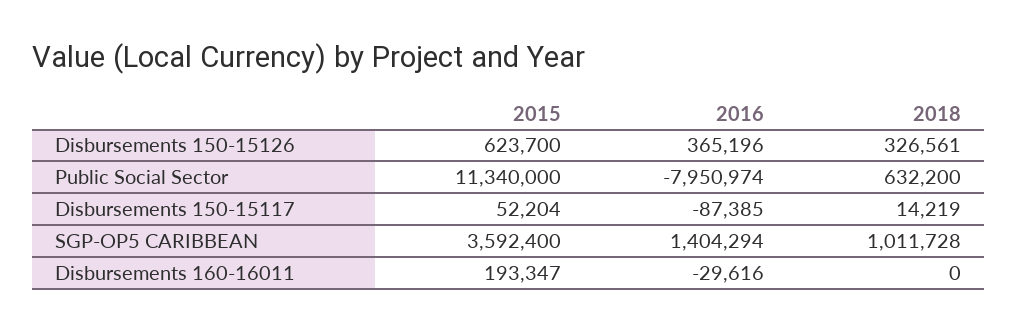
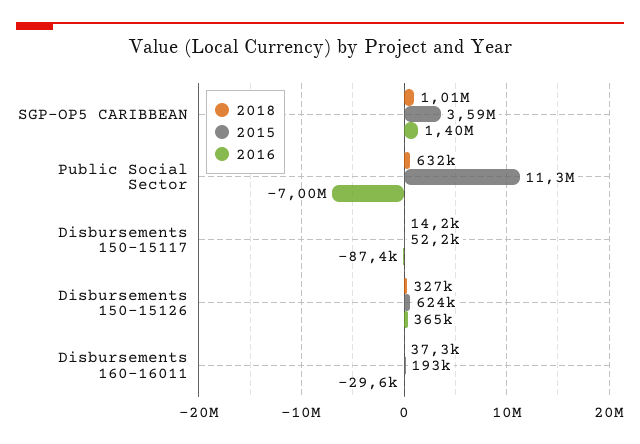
2016, Public Social Sector: -7950974 -> -7000000
2018, Disbursements 160-16011: 0 -> 37300

